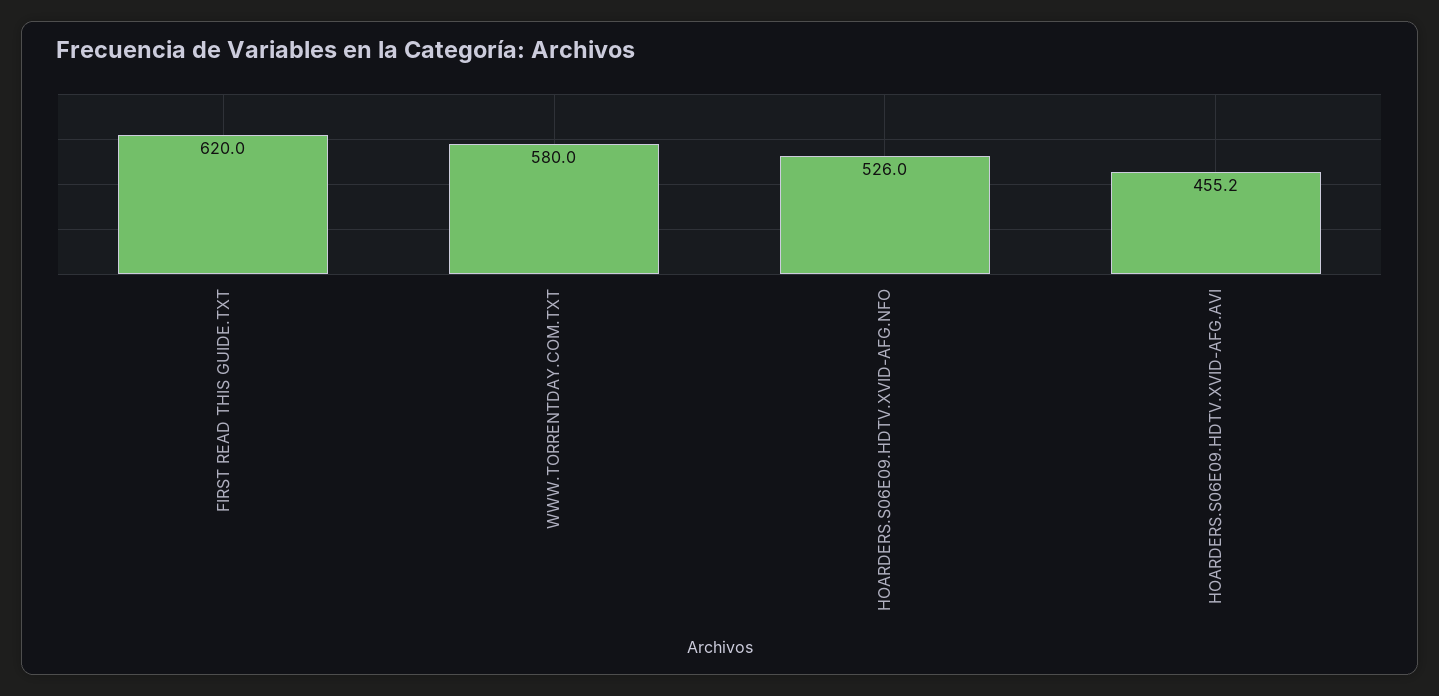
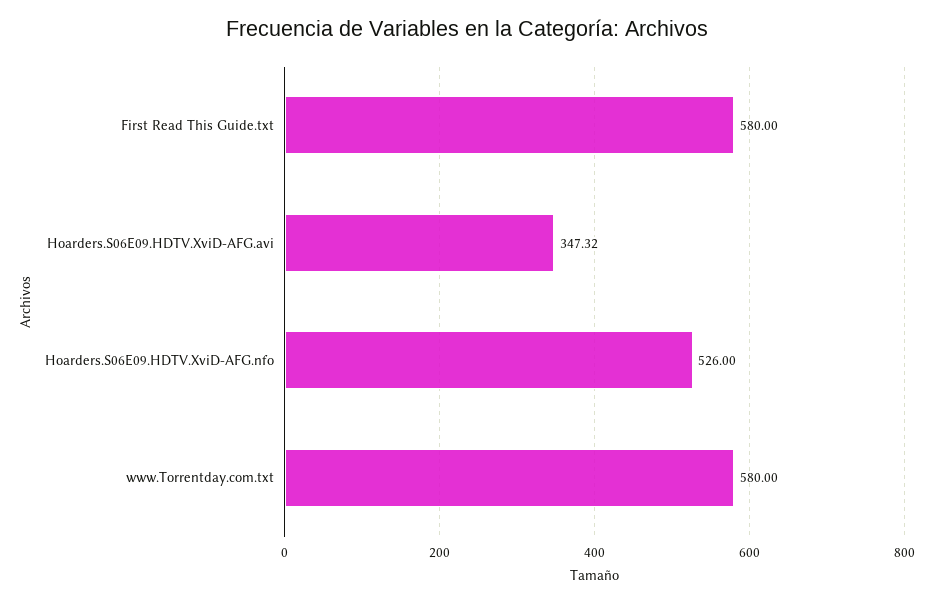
FIRST READ THIS GUIDE.TXT: 620 -> 580
HOARDERS.S06E09.HDTV.XVID-AFG.AVI: 455.2 -> 347.32

